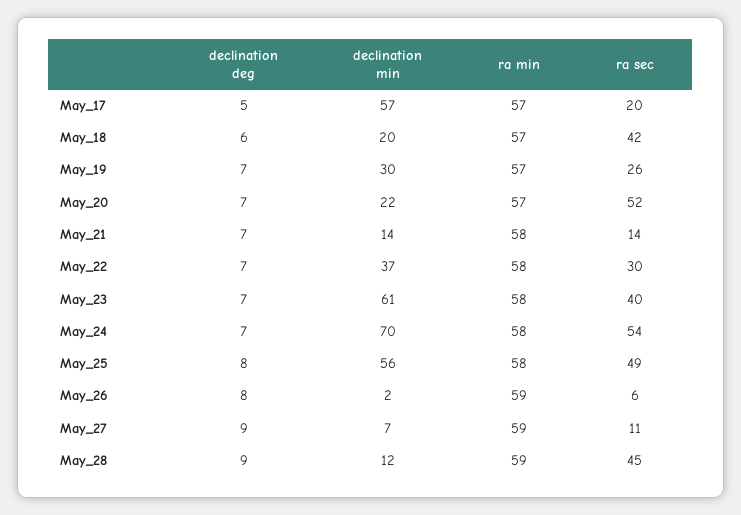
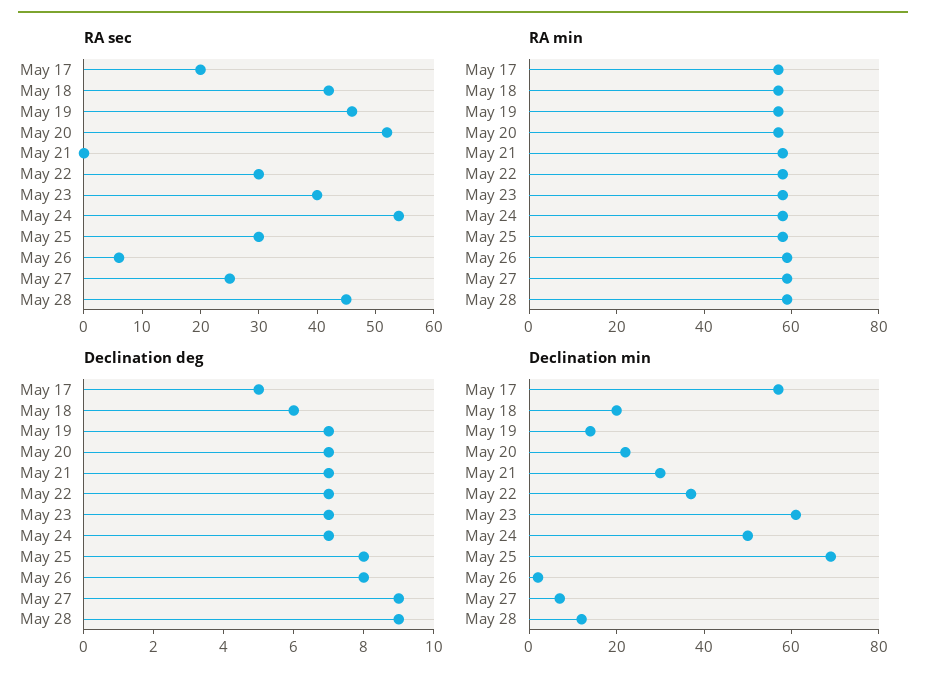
declination min, May_19: 30 -> 15
ra sec, May_19: 26 -> 45
declination min, May_21: 14 -> 30
ra sec, May_21: 14 -> 0
declination min, May_24: 70 -> 50
declination min, May_25: 56 -> 70
ra sec, May_25: 49 -> 30
ra sec, May_27: 11 -> 25

